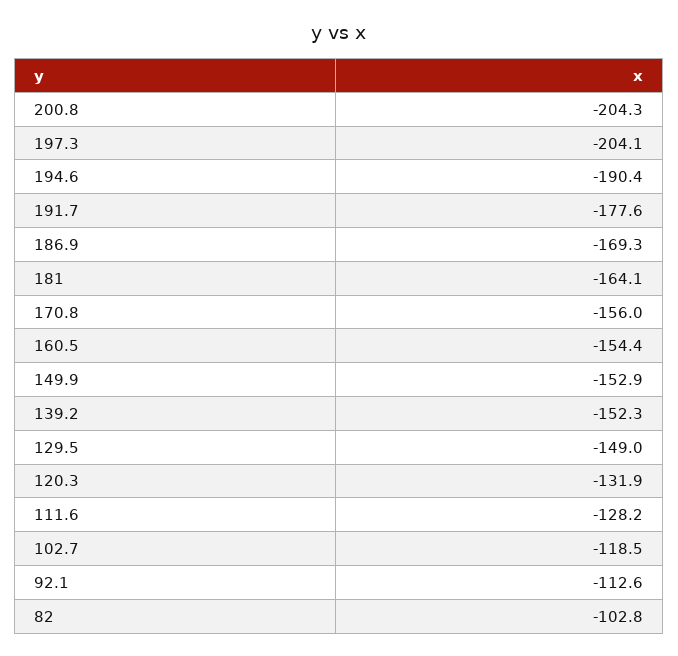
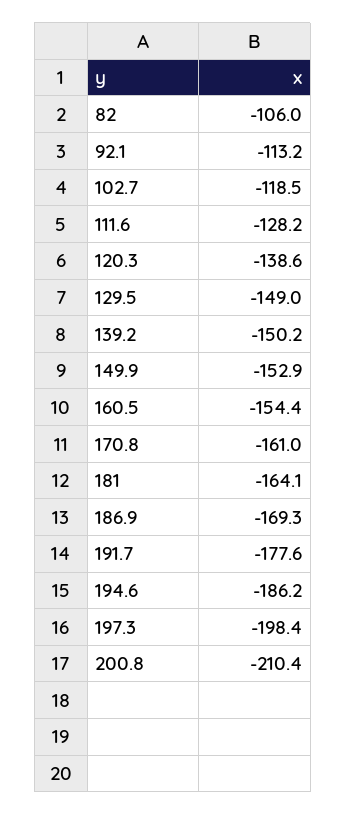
200.8: -204.3 -> -210.4
197.3: -204.1 -> -198.4
194.6: -190.4 -> -186.2
170.8: -156 -> -161
139.2: -152.3 -> -150.2
120.3: -131.9 -> -138.6
92.1: -112.6 -> -113.2
82: -102.8 -> -106

